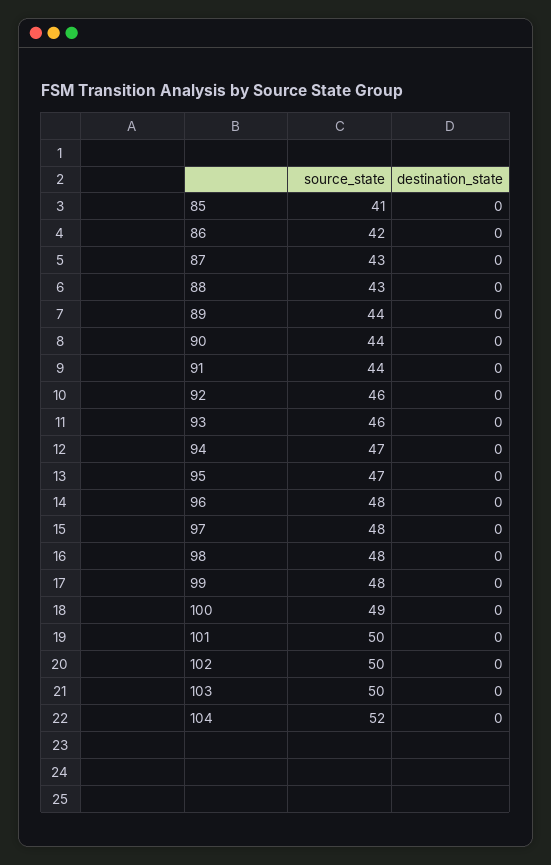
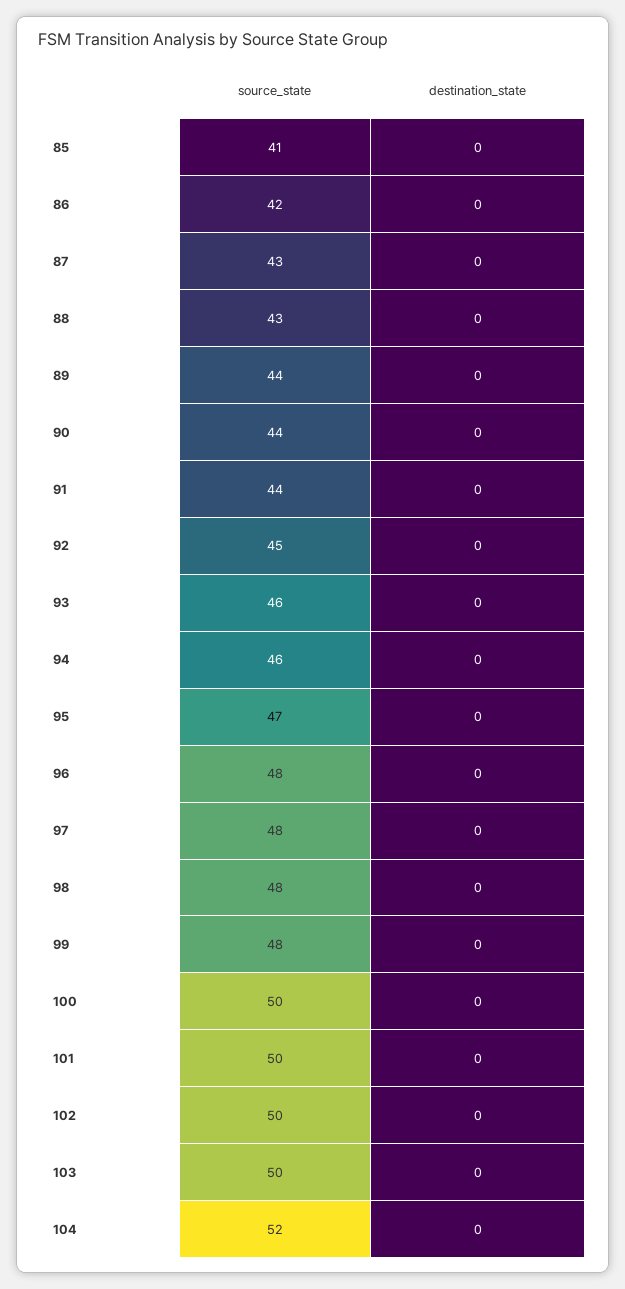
source_state, 92: 46 -> 45
source_state, 94: 47 -> 46
source_state, 100: 49 -> 50

